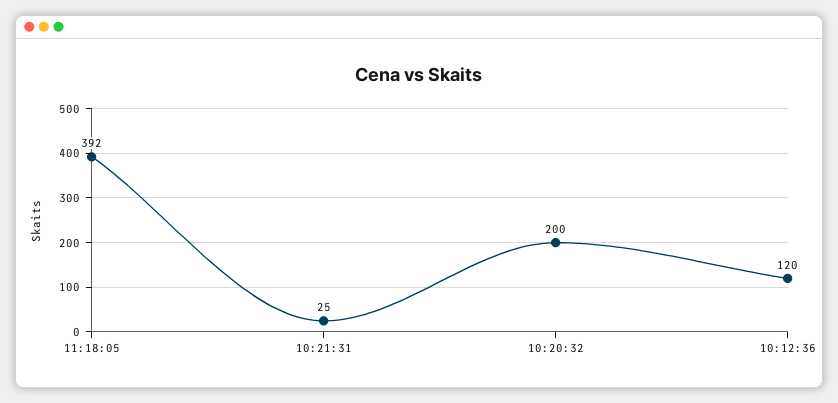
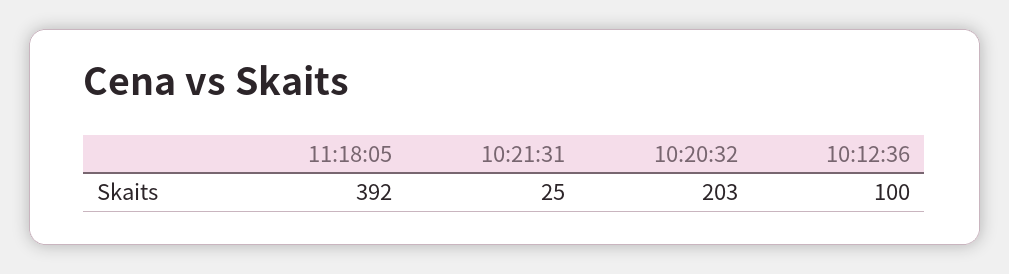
10:20:32: 200 -> 203
10:12:36: 120 -> 100

